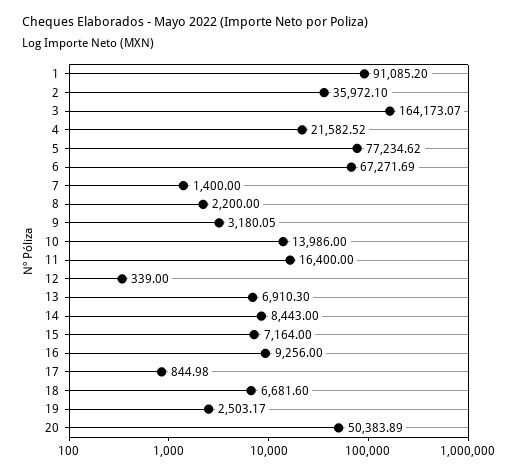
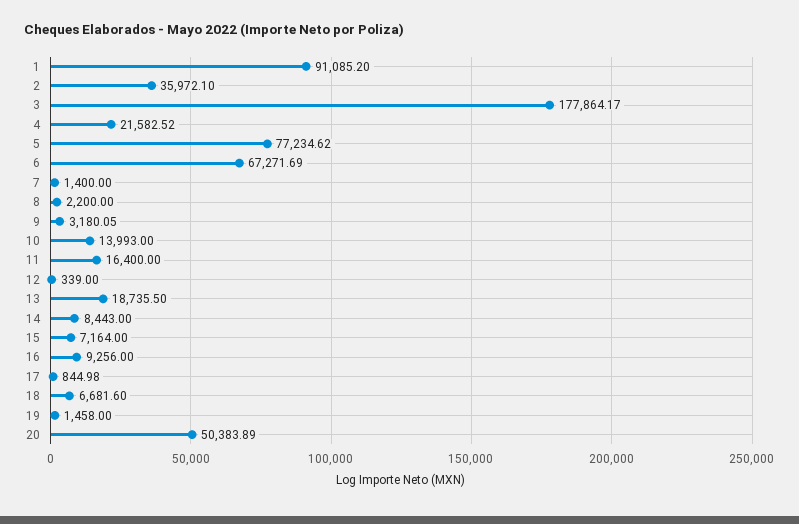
3: 164173.07 -> 177864.17
10: 13986 -> 13993
13: 6910.3 -> 18735.5
19: 2503.17 -> 1458

